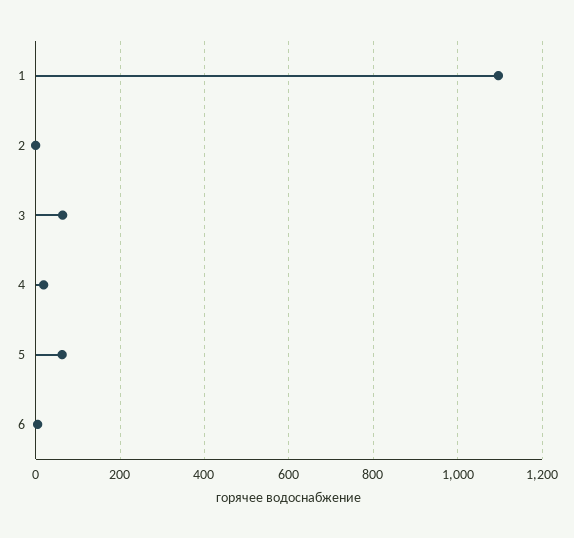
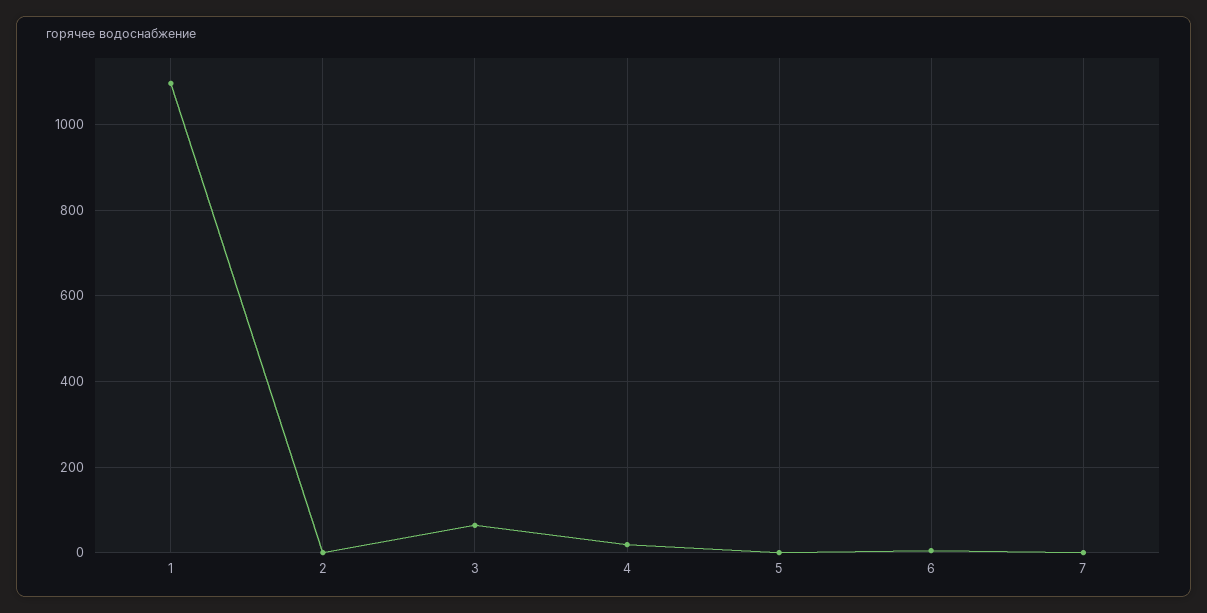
5: 60 -> 0
7: none -> 0

